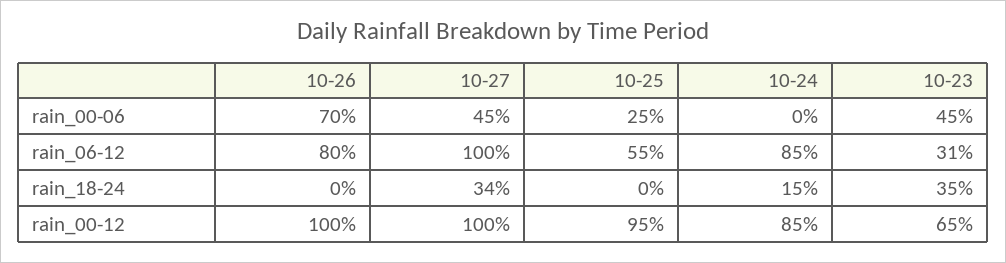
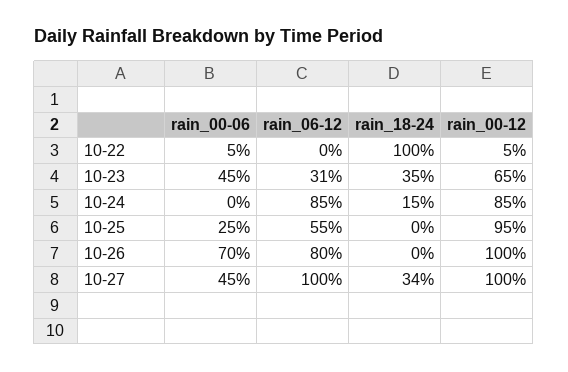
10-22, rain_00-06: none -> 5
10-22, rain_06-12: none -> 0
10-22, rain_18-24: none -> 100
10-22, rain_00-12: none -> 5

